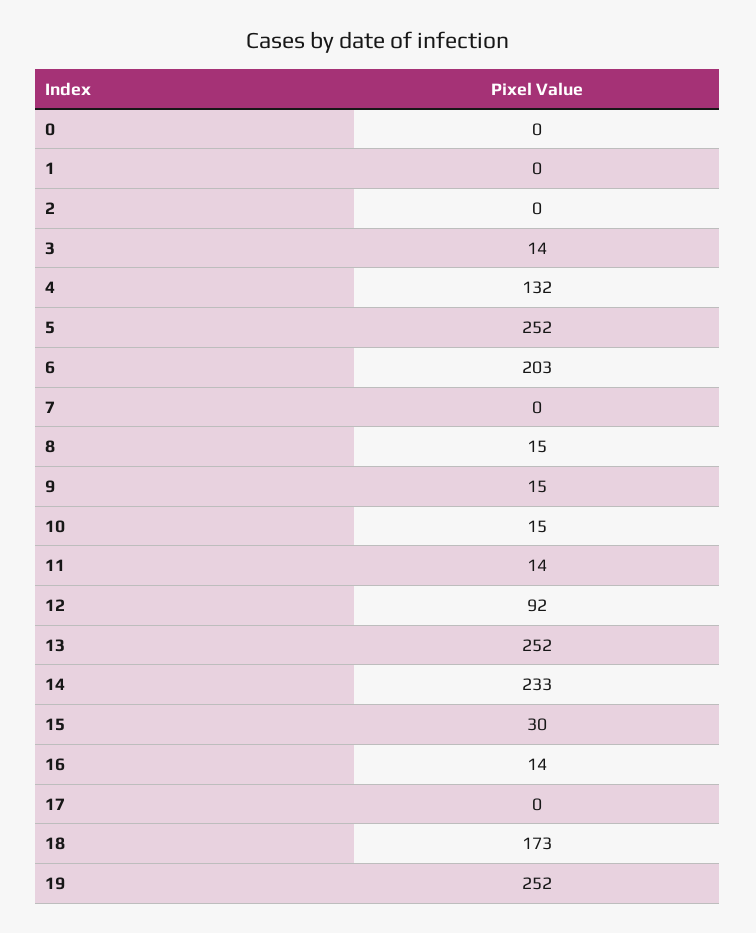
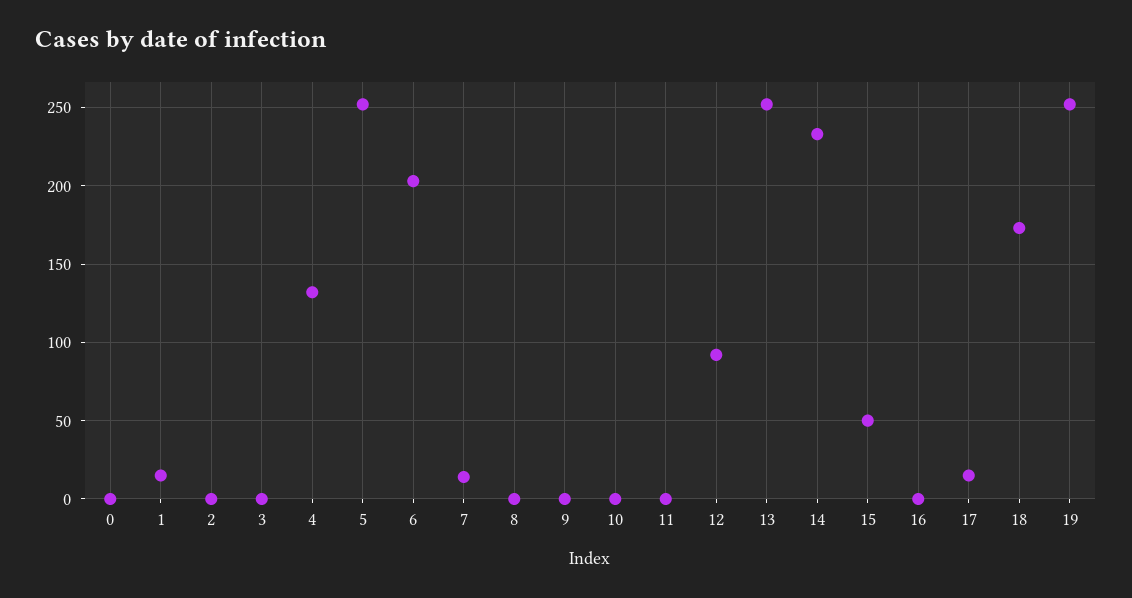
1: 0 -> 15
3: 14 -> 0
7: 0 -> 15
8: 15 -> 0
9: 15 -> 0
10: 15 -> 0
11: 14 -> 0
15: 30 -> 50
16: 14 -> 0
17: 0 -> 15

